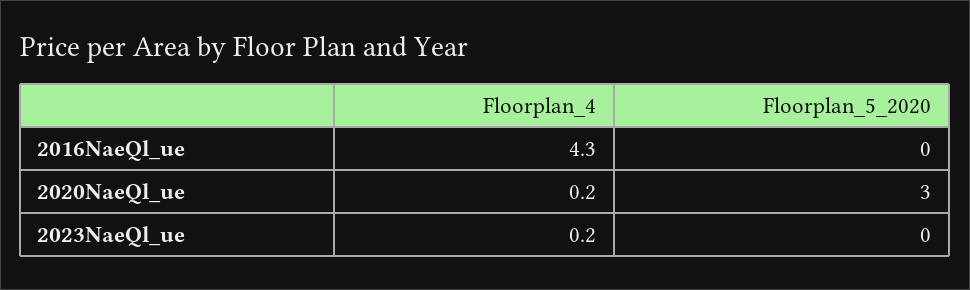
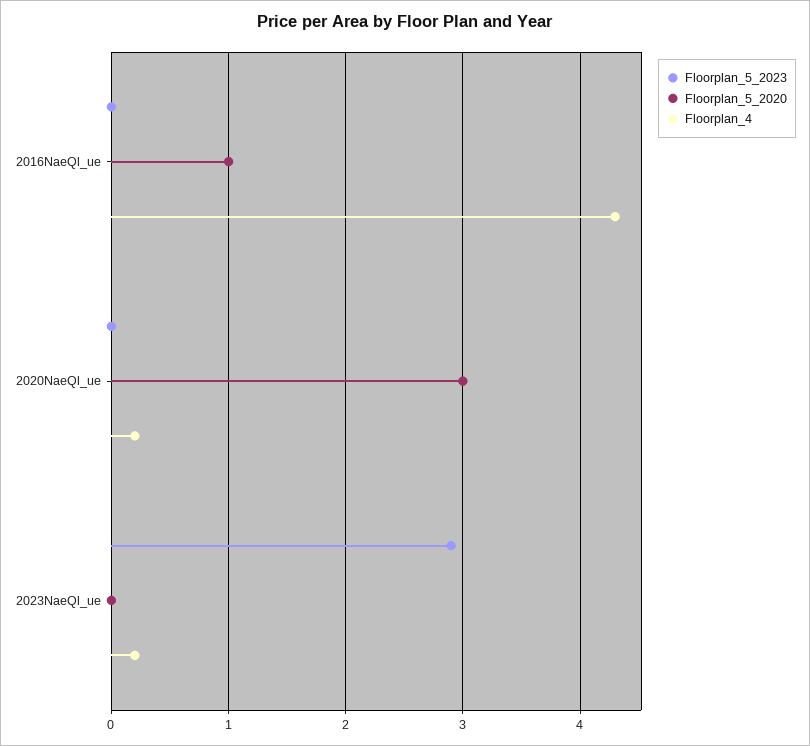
Floorplan_5_2020, 2016NaeQl_ue: 0 -> 1
Floorplan_5_2023, 2016NaeQl_ue: none -> 0
Floorplan_5_2023, 2020NaeQl_ue: none -> 0
Floorplan_5_2023, 2023NaeQl_ue: none -> 2.9

